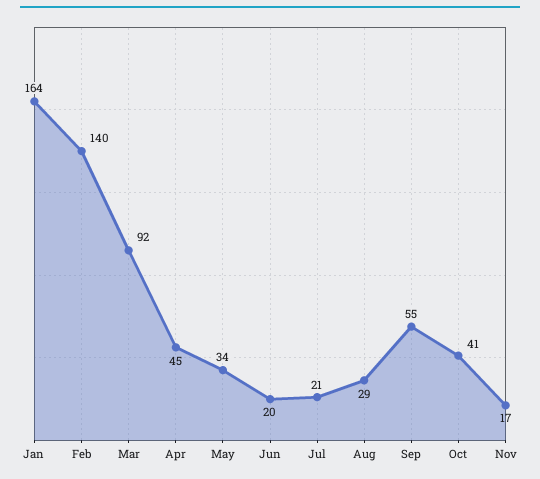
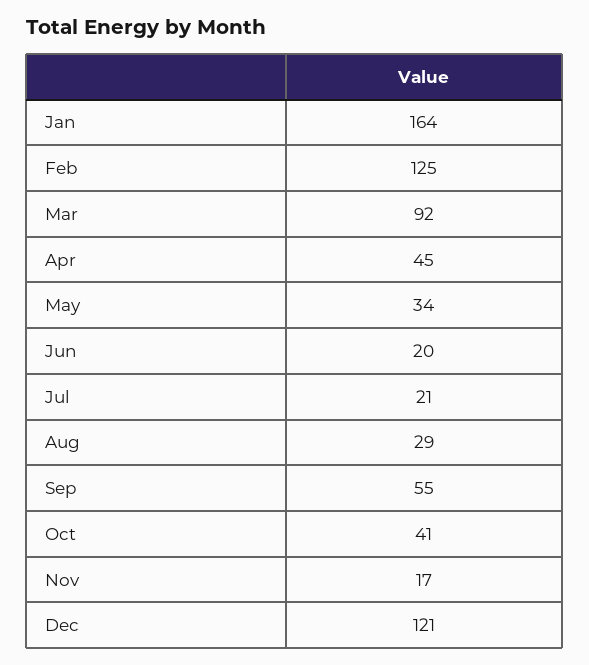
Feb: 140 -> 125
Dec: none -> 121

